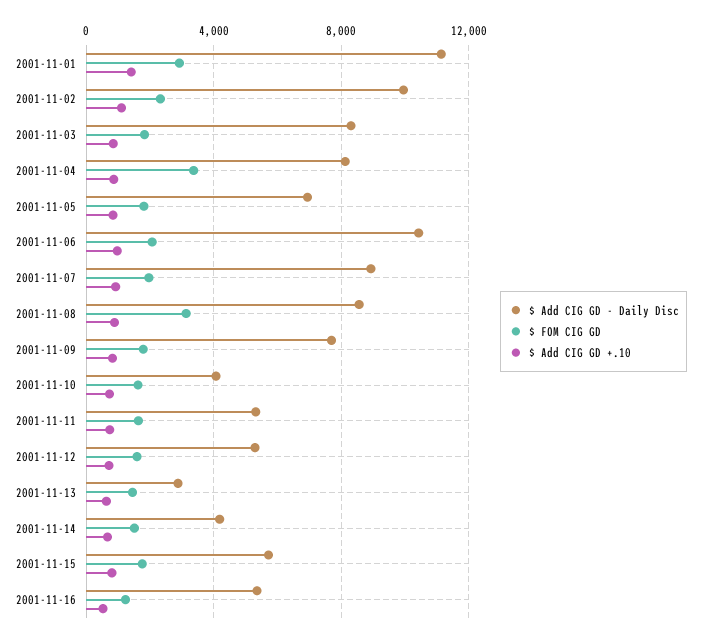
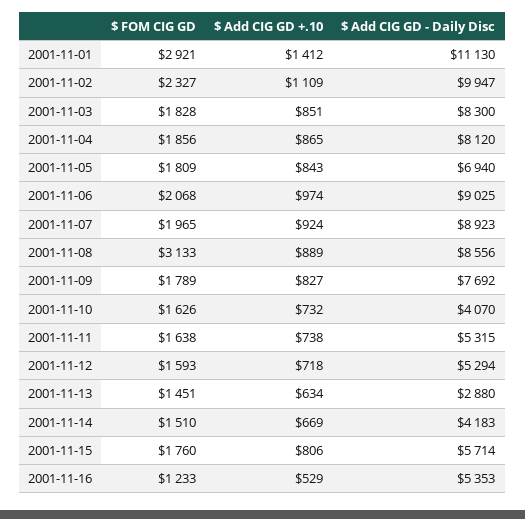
$ FOM CIG GD, 2001-11-04: 3500 -> 1856
$ Add CIG GD - Daily Disc, 2001-11-06: 10500 -> 9025

